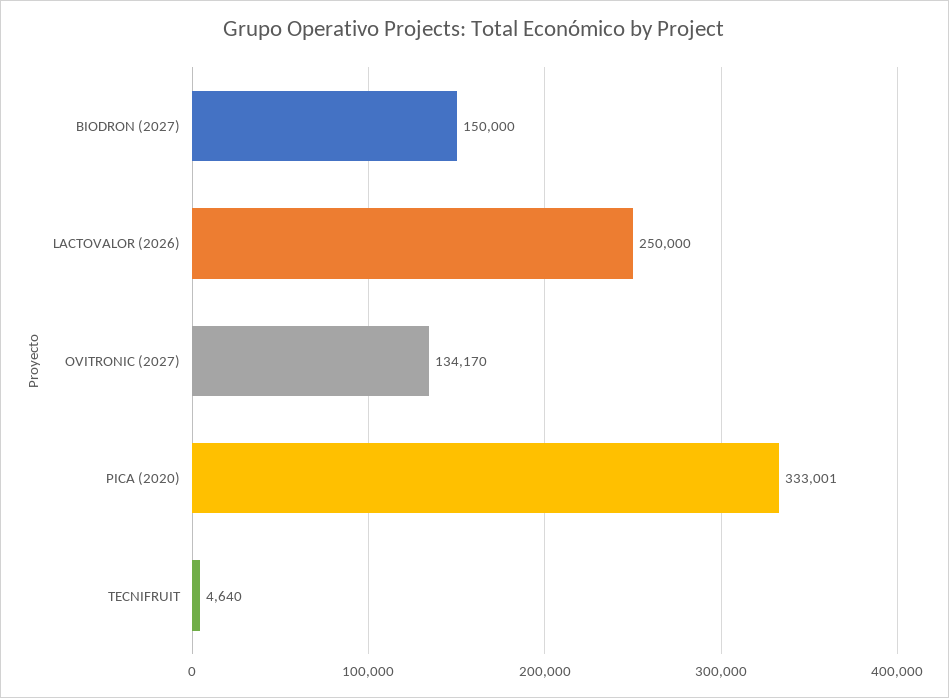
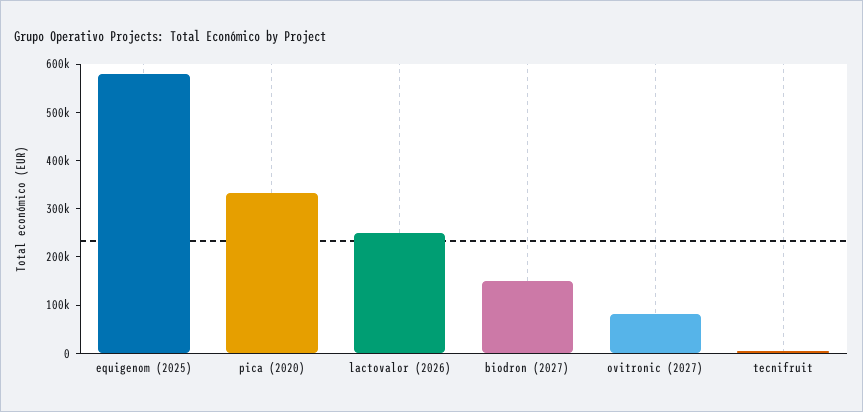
OVITRONIC (2027): 134170 -> 80000
equigenom (2025): none -> 580000

